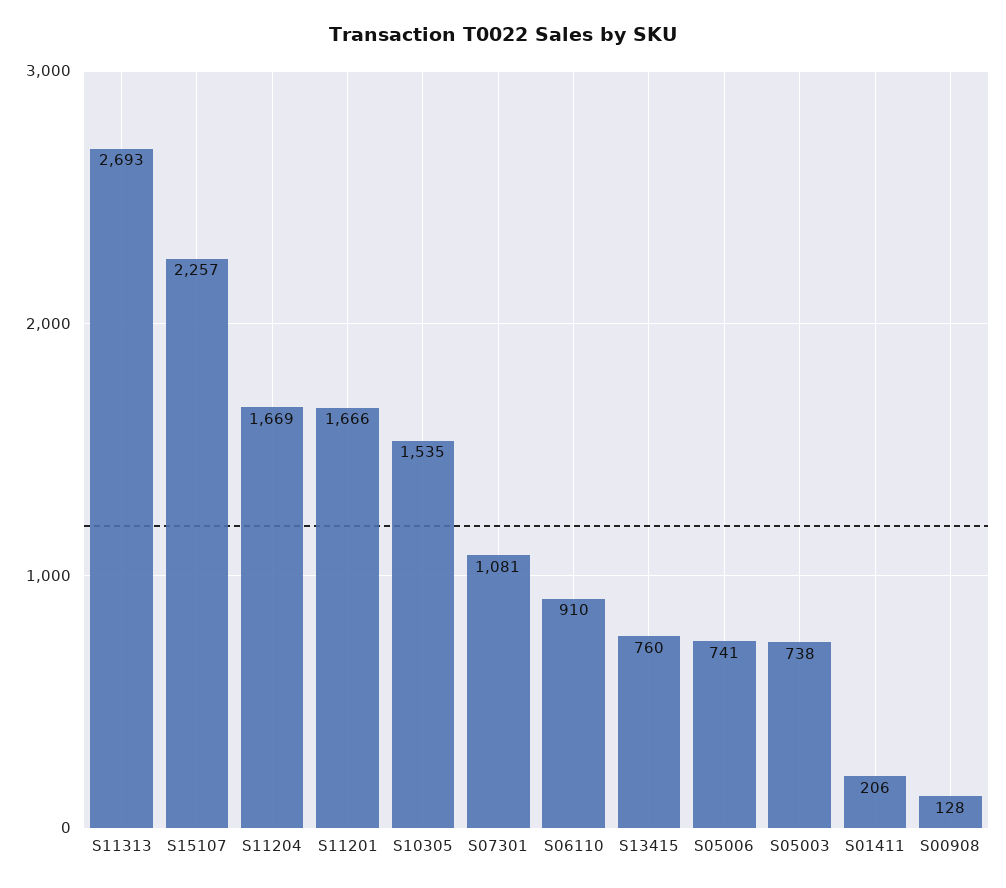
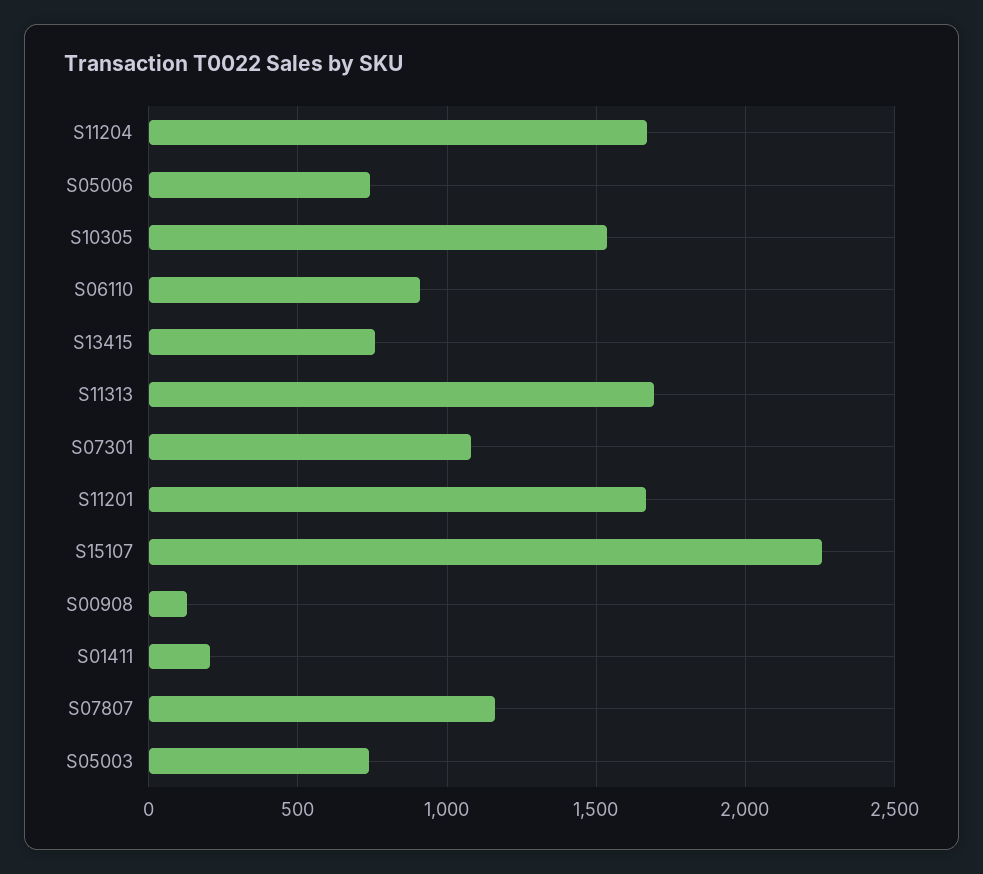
S11313: 2693 -> 1700
S07807: none -> 1150

